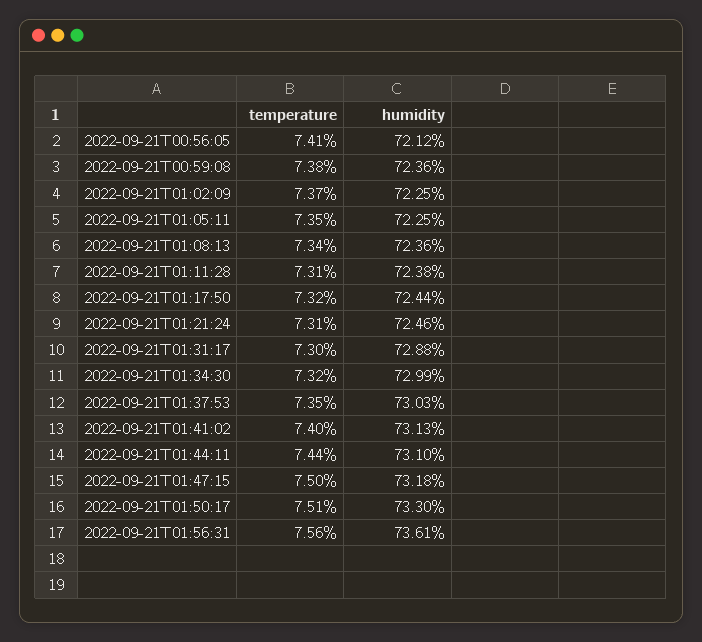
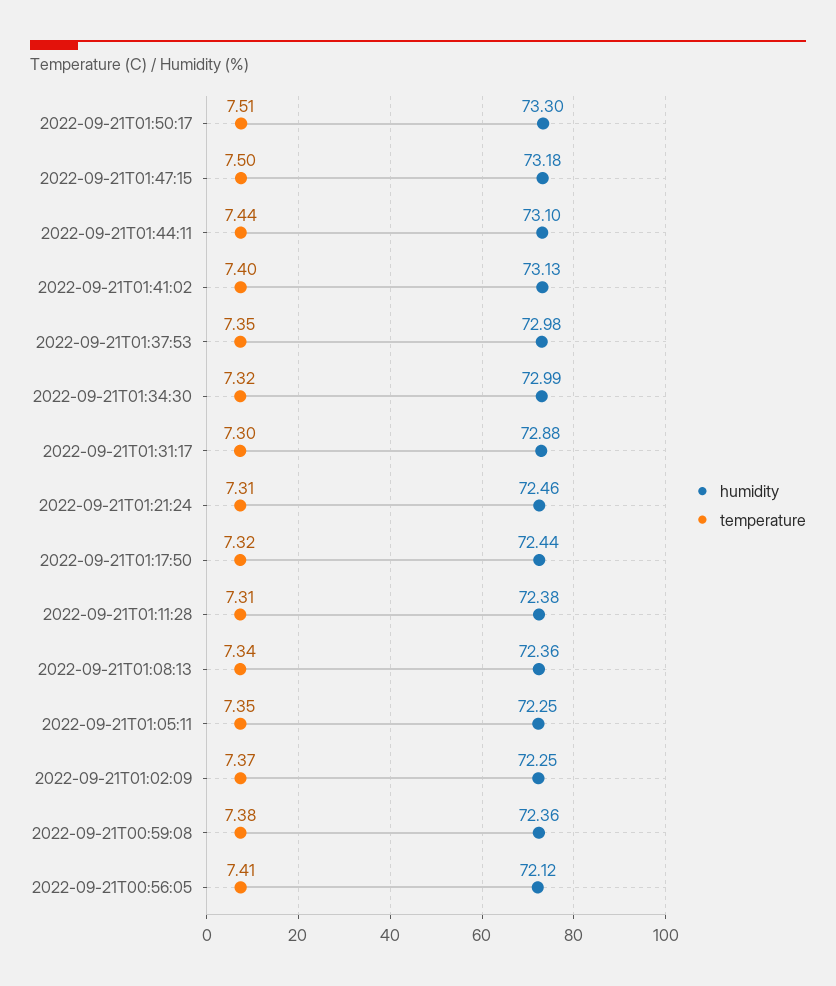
humidity, 2022-09-21T01:37:53: 73.03 -> 72.98
temperature, 2022-09-21T01:56:31: 7.56 -> none
humidity, 2022-09-21T01:56:31: 73.61 -> none

